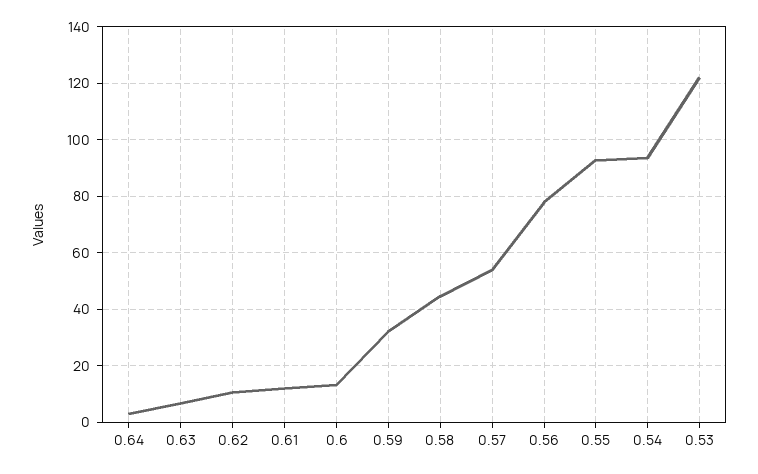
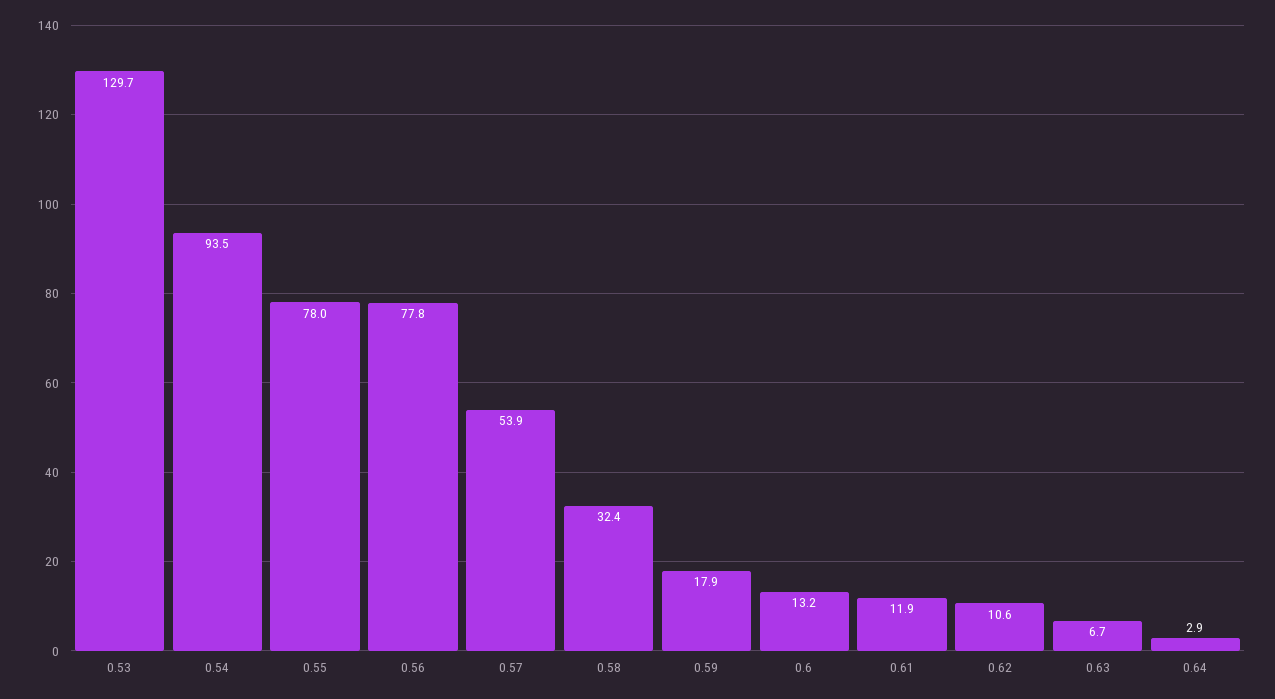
0.59: 32.5 -> 17.9
0.58: 45 -> 32.4
0.55: 92.5 -> 78
0.53: 122.5 -> 129.7

